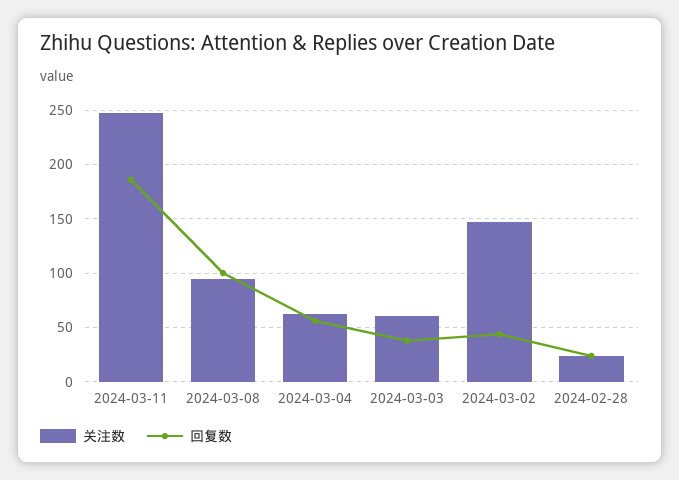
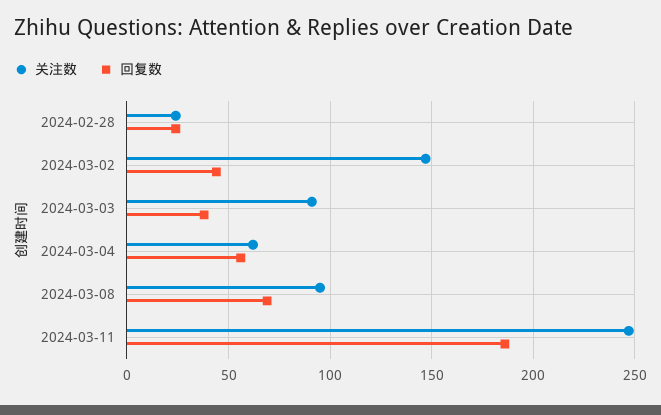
回复数, 2024-03-08: 100 -> 70
关注数, 2024-03-03: 60 -> 90

